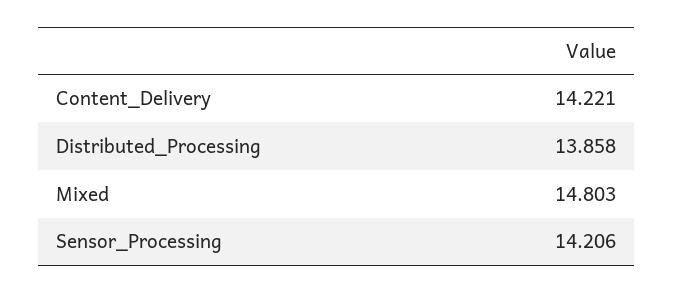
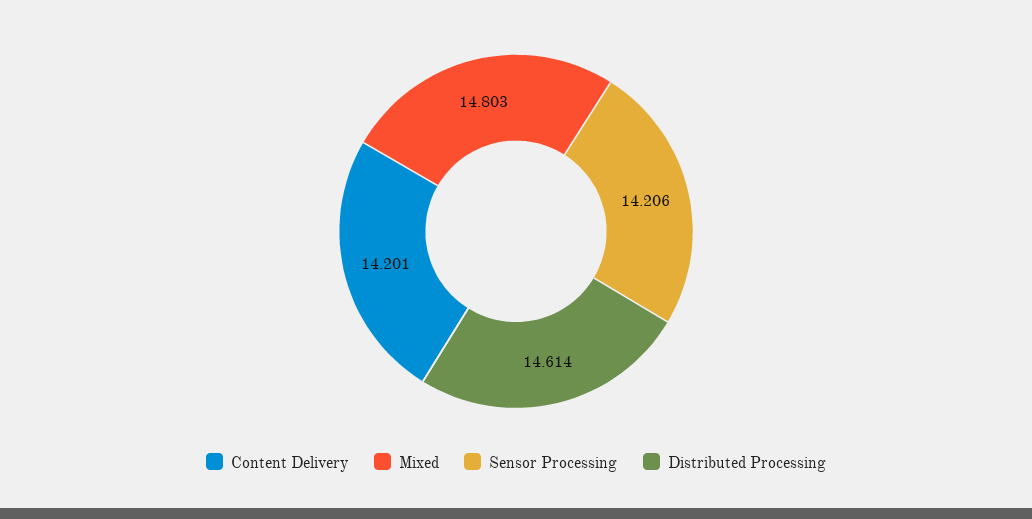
Content_Delivery: 14.221 -> 14.201
Distributed_Processing: 13.858 -> 14.614

